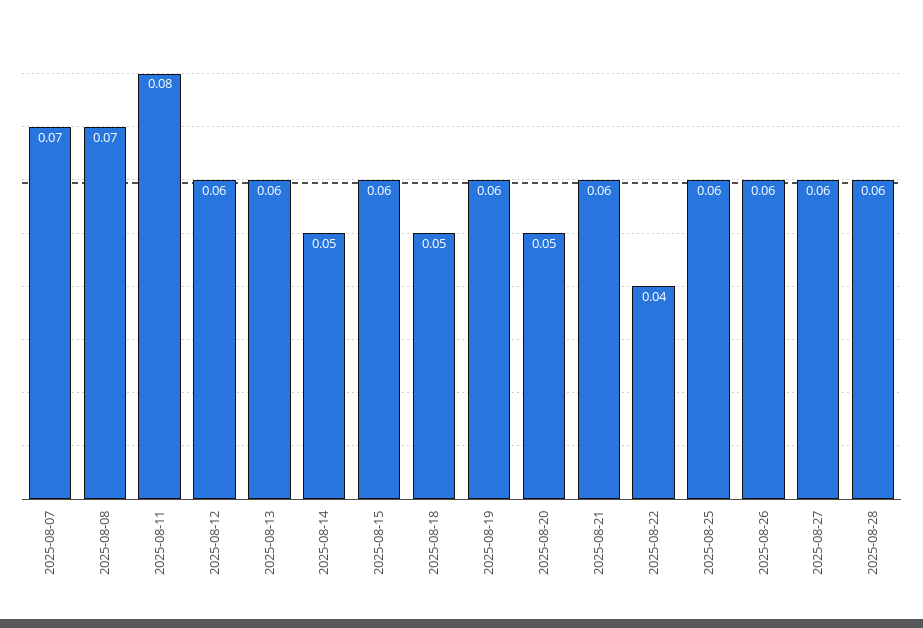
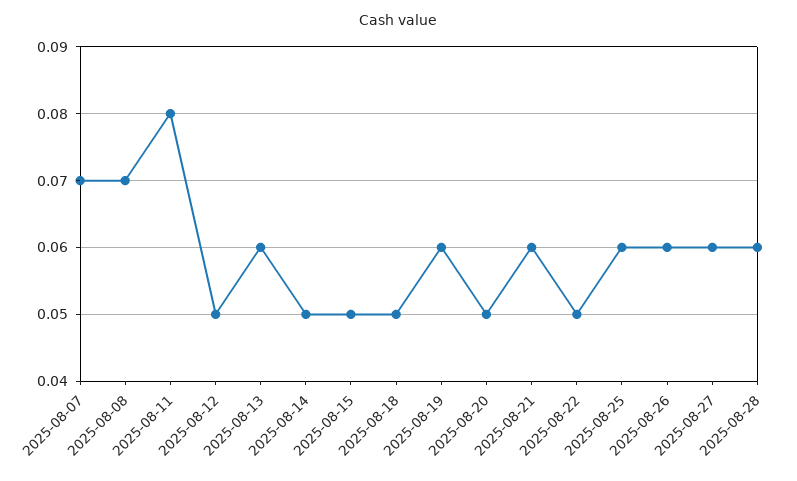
2025-08-12: 0.06 -> 0.05
2025-08-15: 0.06 -> 0.05
2025-08-22: 0.04 -> 0.05

